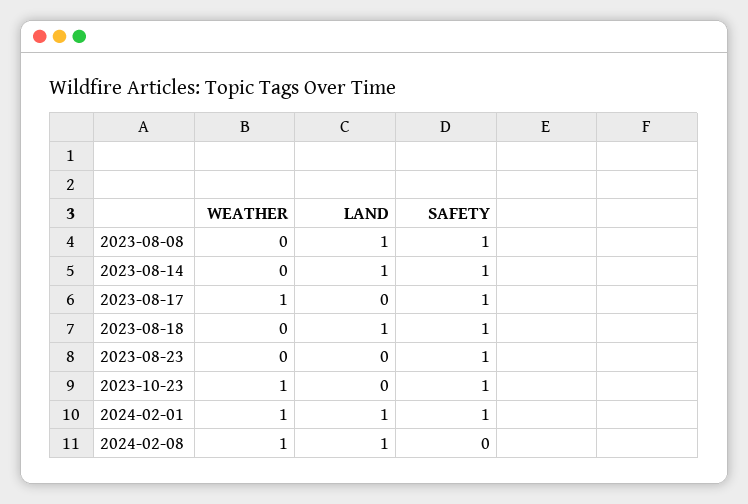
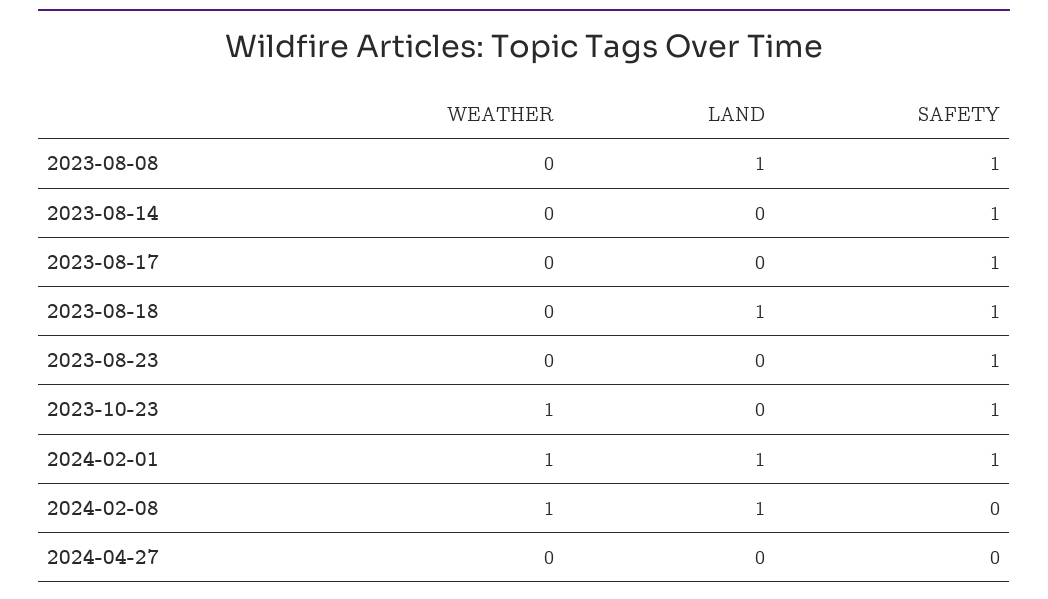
LAND, 2023-08-14: 1 -> 0
WEATHER, 2023-08-17: 1 -> 0
WEATHER, 2024-04-27: none -> 0
LAND, 2024-04-27: none -> 0
SAFETY, 2024-04-27: none -> 0

